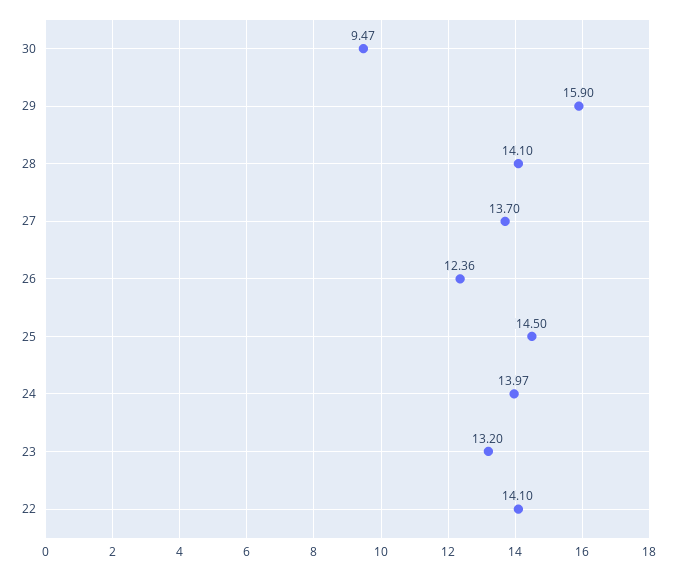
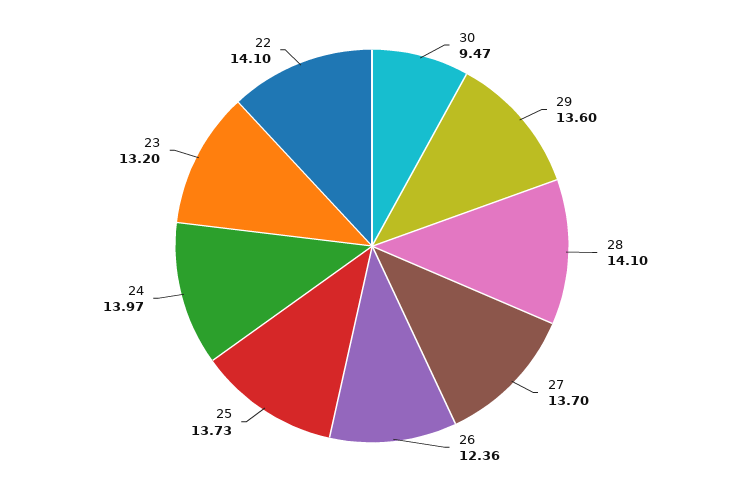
29: 15.9 -> 13.6
25: 14.5 -> 13.73

